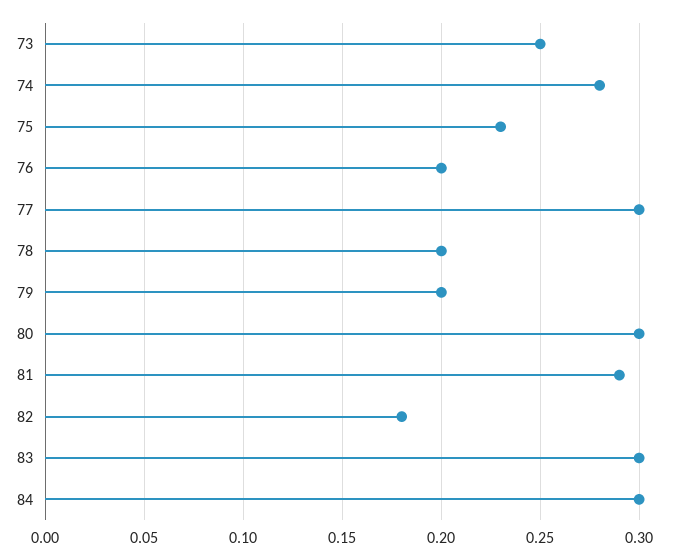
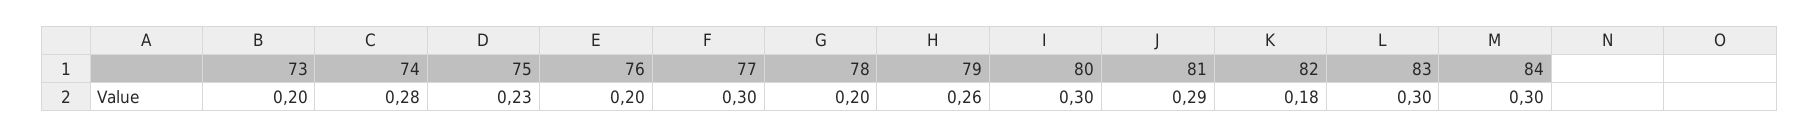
73: 0.25 -> 0.2
79: 0.2 -> 0.26

